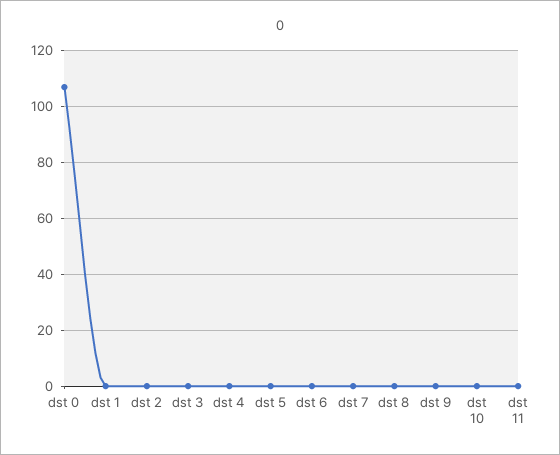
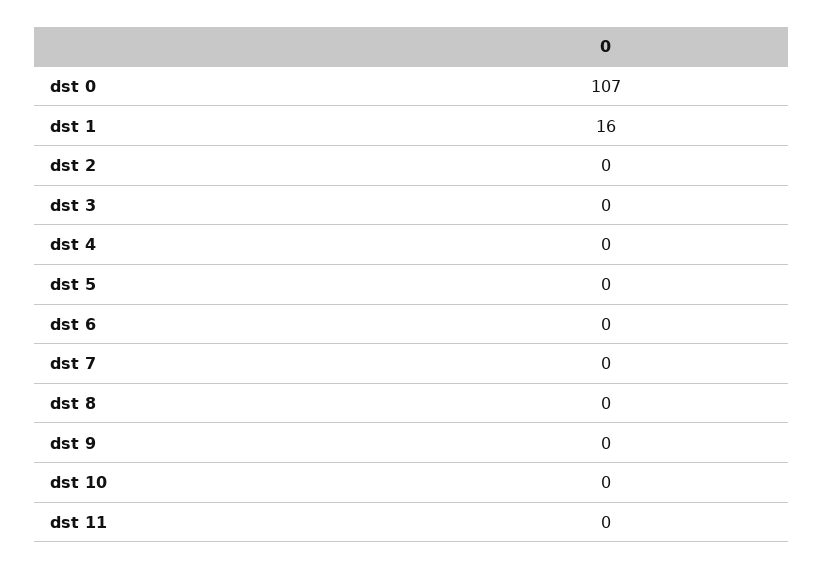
dst 1: 0 -> 16

